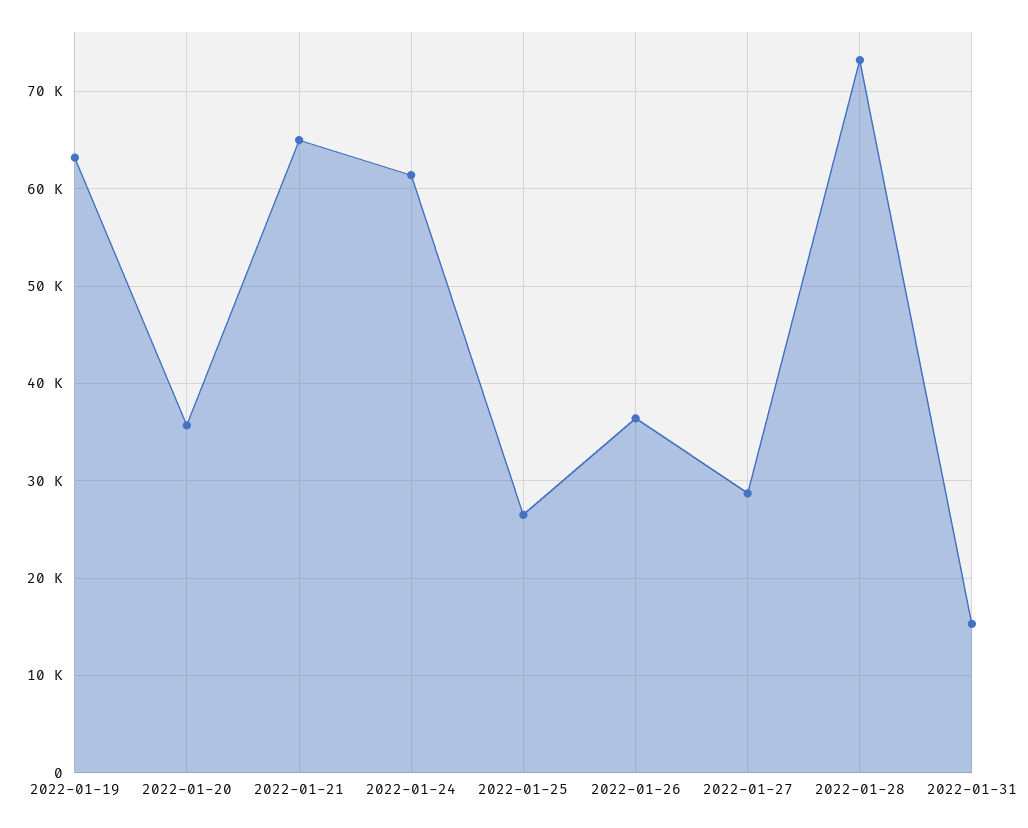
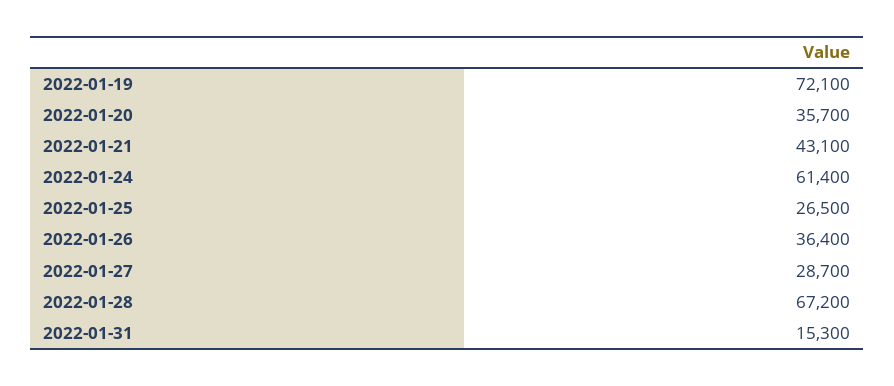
2022-01-19: 63000 -> 72100
2022-01-21: 65000 -> 43100
2022-01-28: 73000 -> 67200

